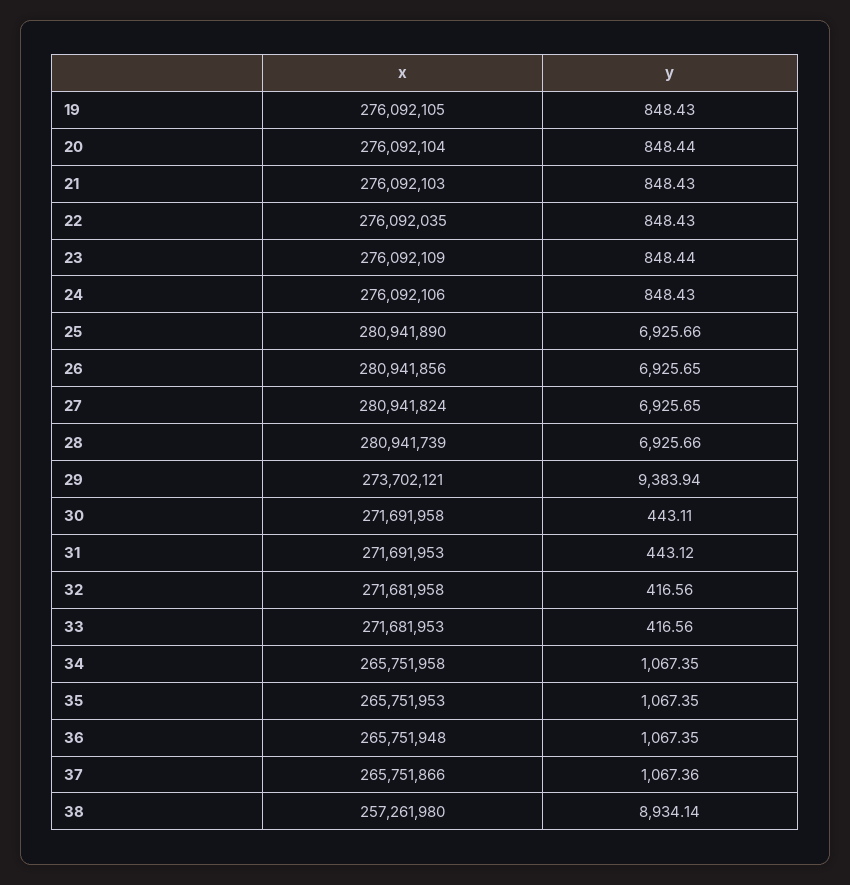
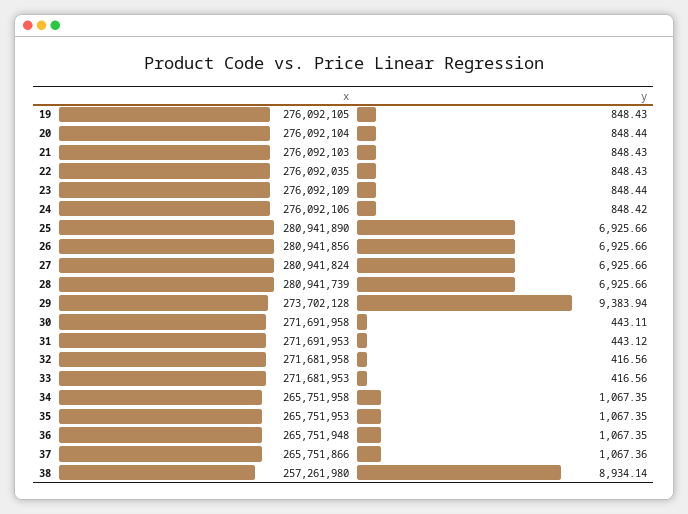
y, 24: 848.43 -> 848.42
y, 26: 6925.65 -> 6925.66
y, 27: 6925.65 -> 6925.66
x, 29: 273702121 -> 273702128

